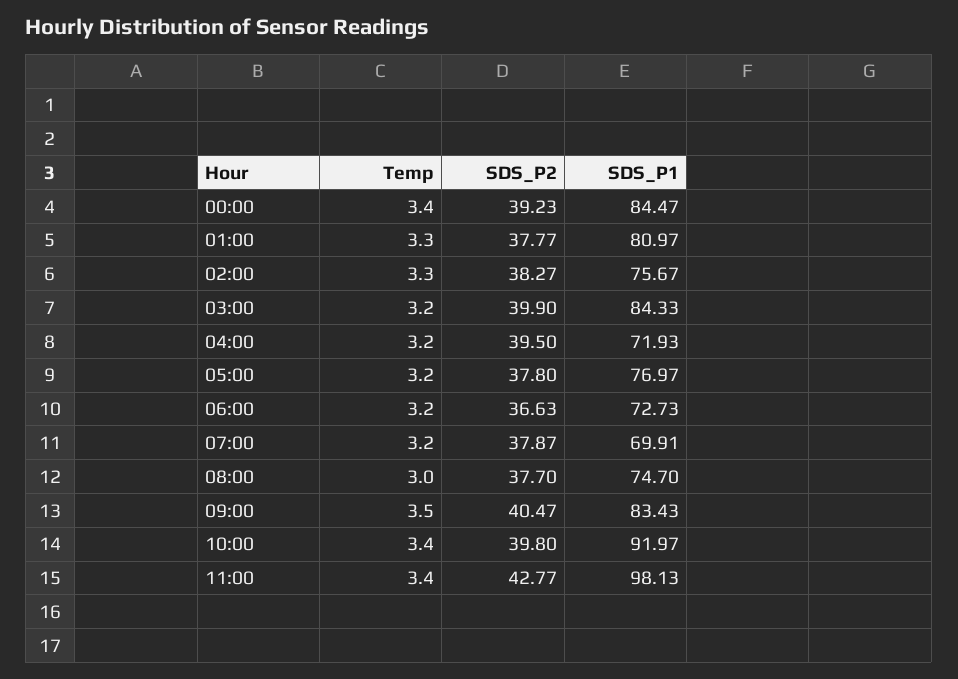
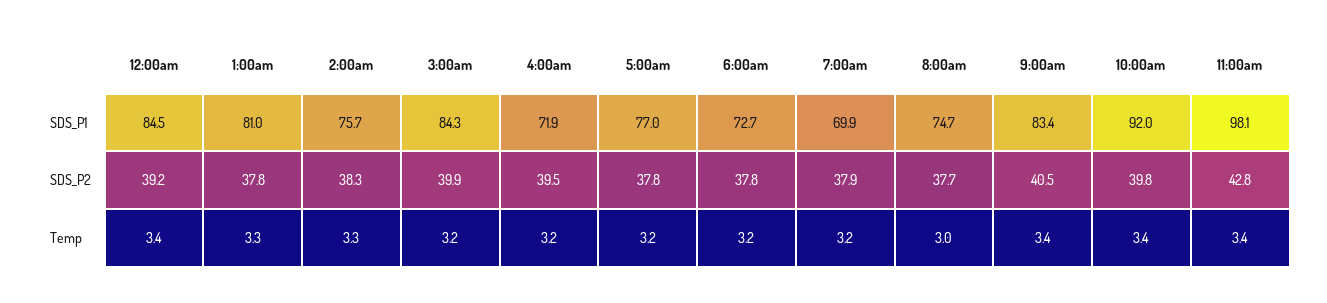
SDS_P2, 06:00: 36.63 -> 37.8
Temp, 09:00: 3.5 -> 3.4

